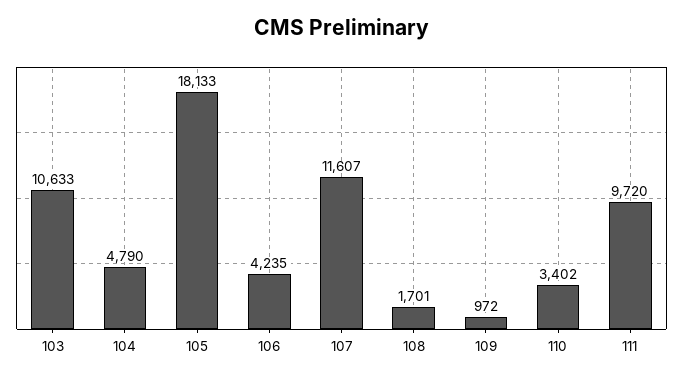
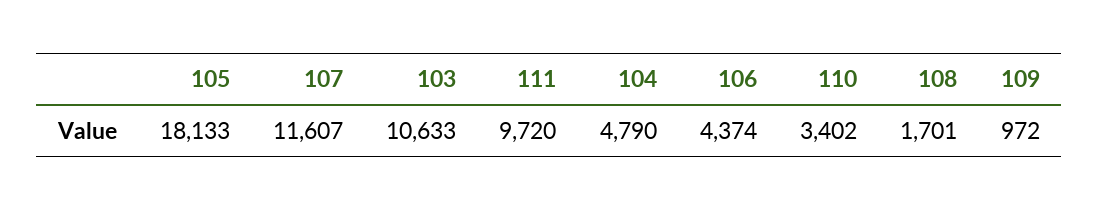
106: 4235 -> 4374

